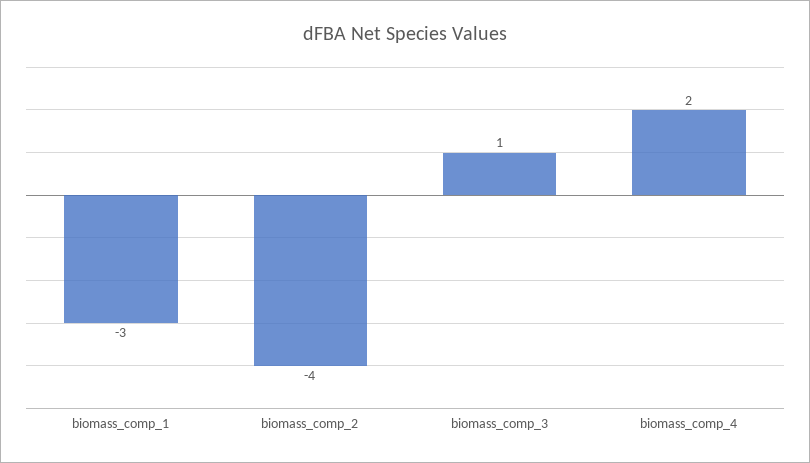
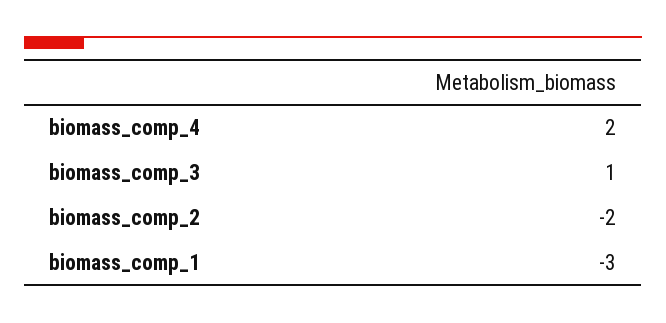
biomass_comp_2: -4 -> -2

